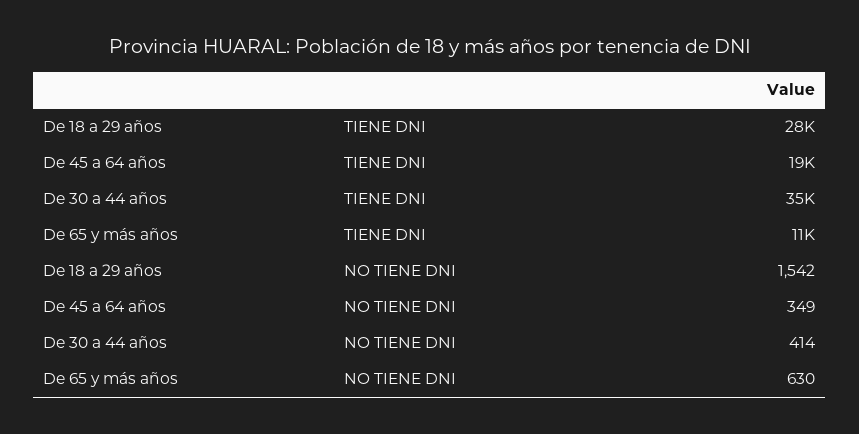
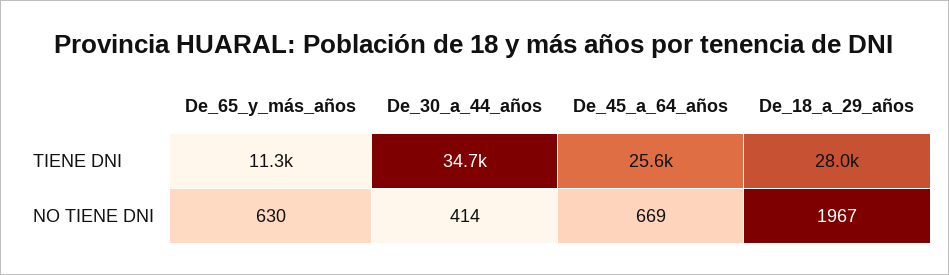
De 45 a 64 años, TIENE DNI: 19000 -> 25600
De 18 a 29 años, NO TIENE DNI: 1542 -> 1967
De 45 a 64 años, NO TIENE DNI: 349 -> 669

